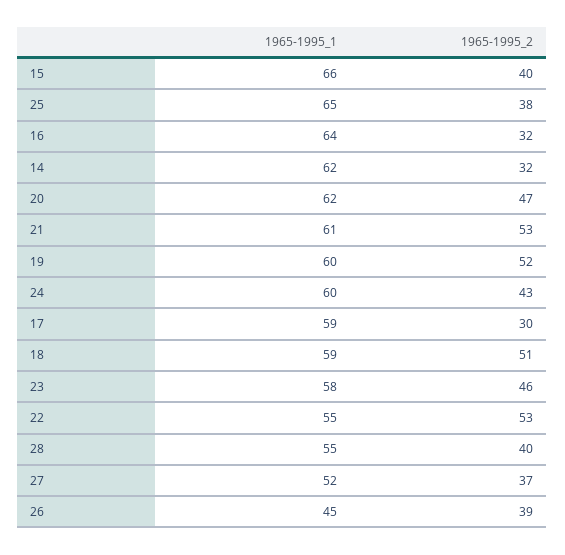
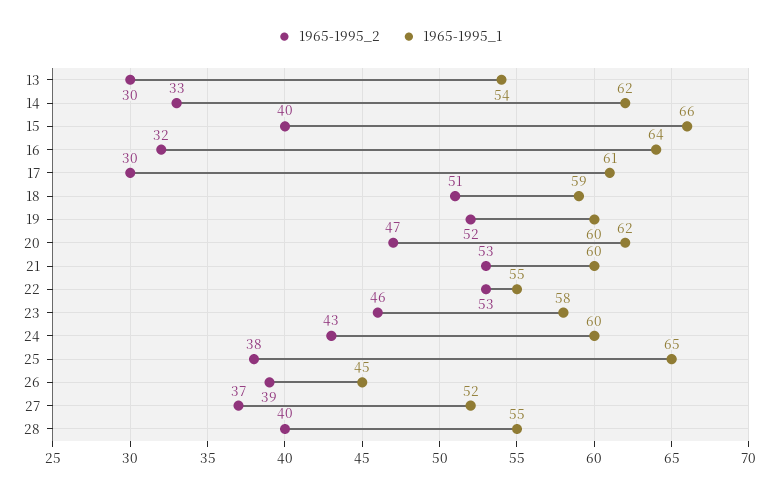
1965-1995_2, 14: 32 -> 33
1965-1995_1, 21: 61 -> 60
1965-1995_1, 17: 59 -> 61
1965-1995_2, 13: none -> 30
1965-1995_1, 13: none -> 54

